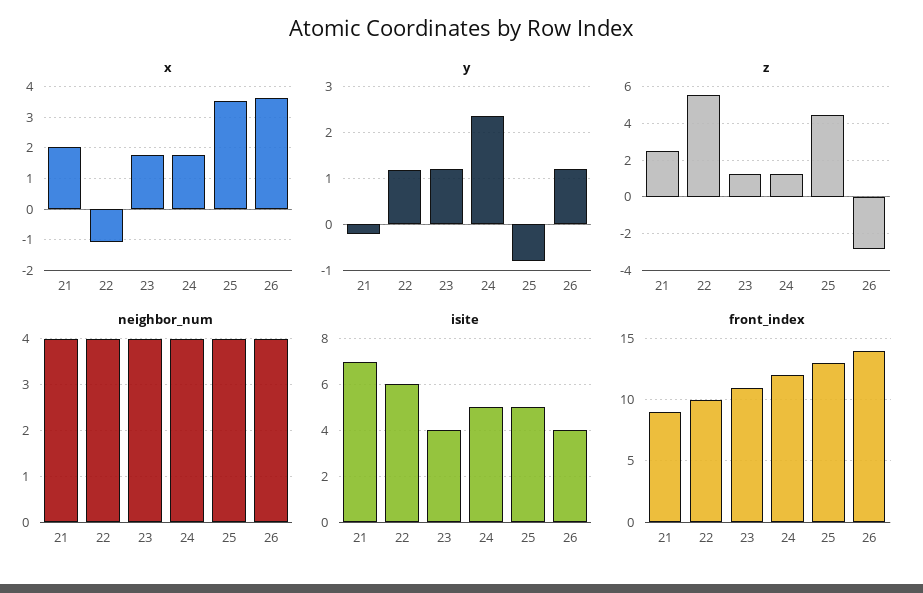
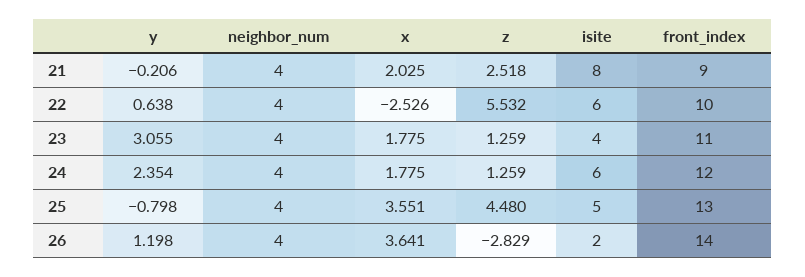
x, 22: -1 -> -2.526
y, 22: 1.2 -> 0.638
y, 23: 1.2 -> 3.055
isite, 21: 7 -> 8
isite, 24: 5 -> 6
isite, 26: 4 -> 2

